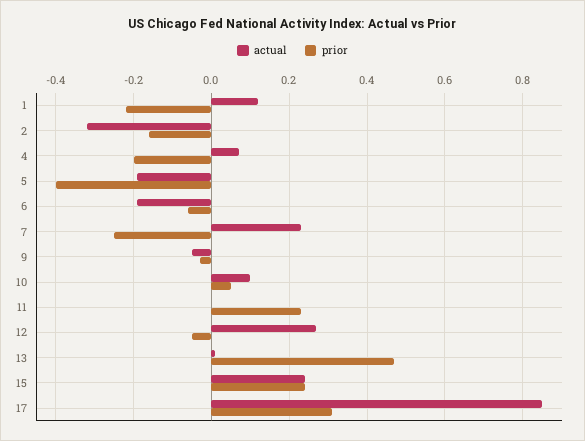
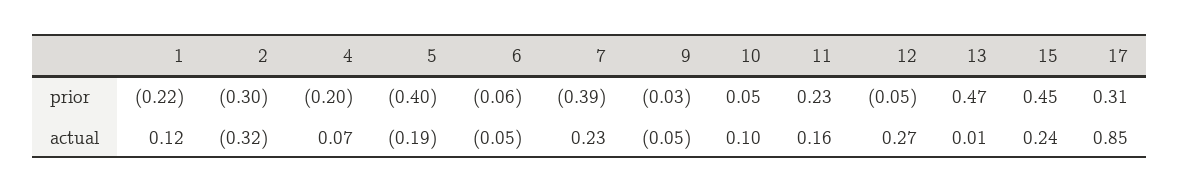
prior, 2: -0.15 -> -0.3
actual, 6: -0.2 -> -0.05
prior, 7: -0.25 -> -0.39
actual, 11: 0 -> 0.16
prior, 15: 0.25 -> 0.45

